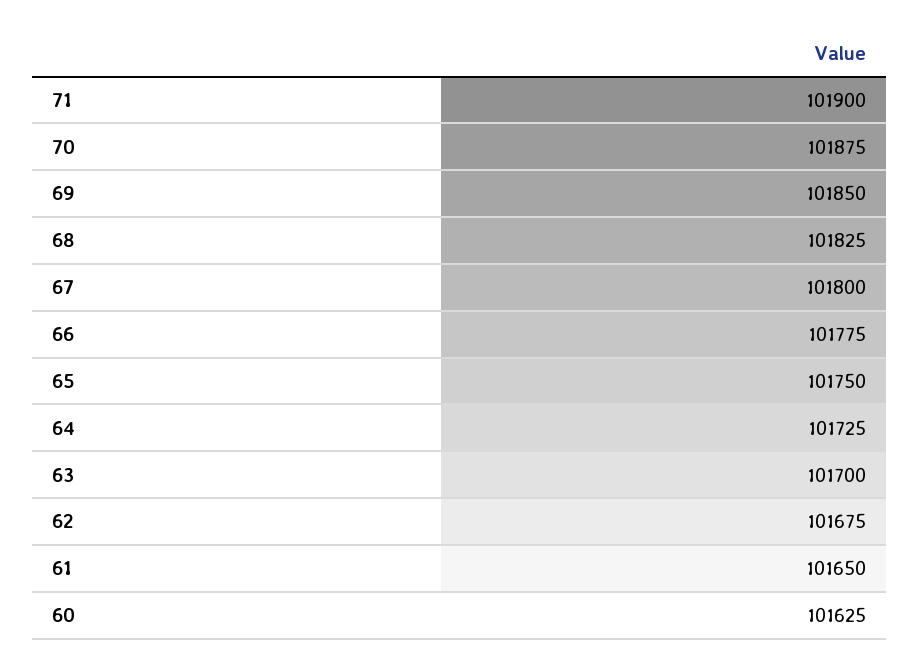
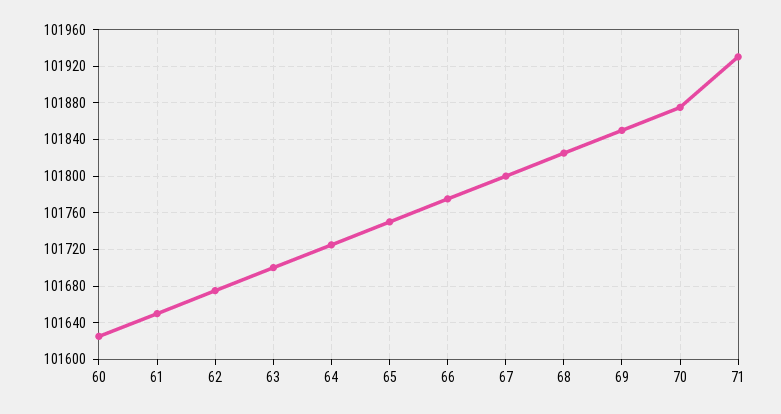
71: 101900 -> 101930

